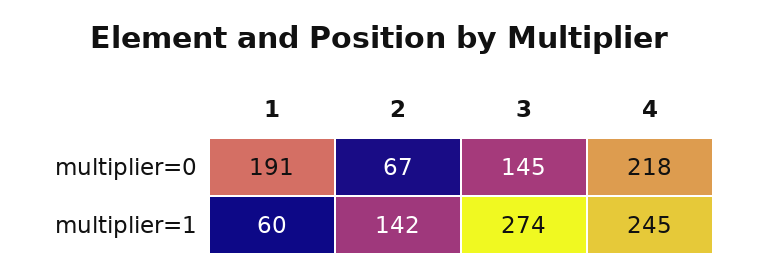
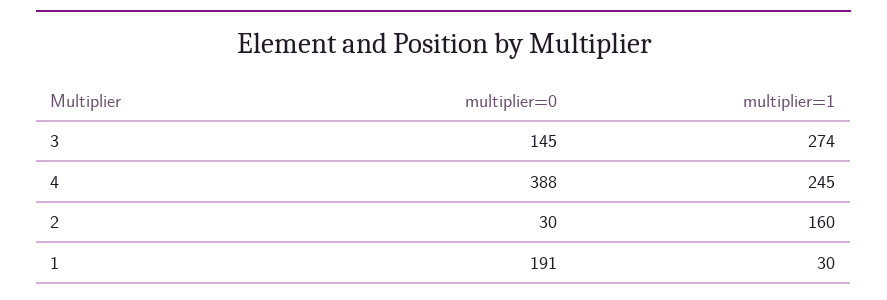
2, multiplier=0: 67 -> 30
4, multiplier=0: 218 -> 388
1, multiplier=1: 60 -> 30
2, multiplier=1: 142 -> 160

